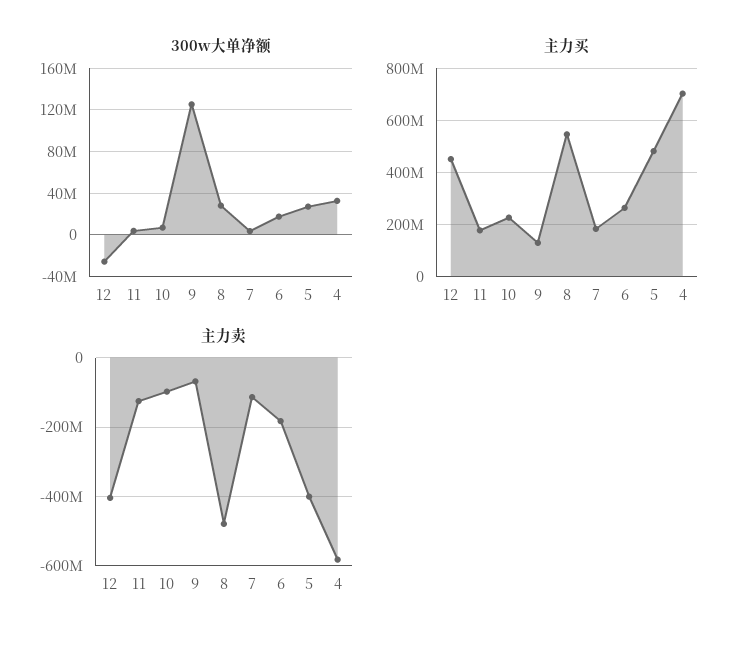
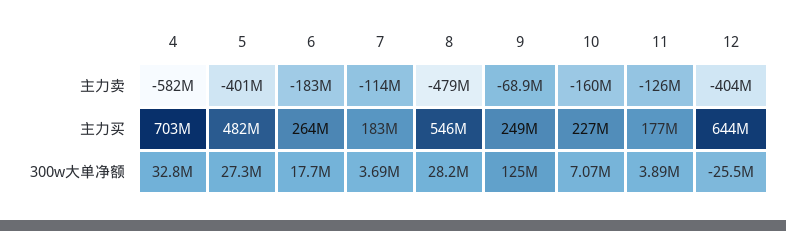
主力买, 12: 450000000 -> 644000000
主力买, 9: 125000000 -> 249000000
主力卖, 10: -100000000 -> -160000000

